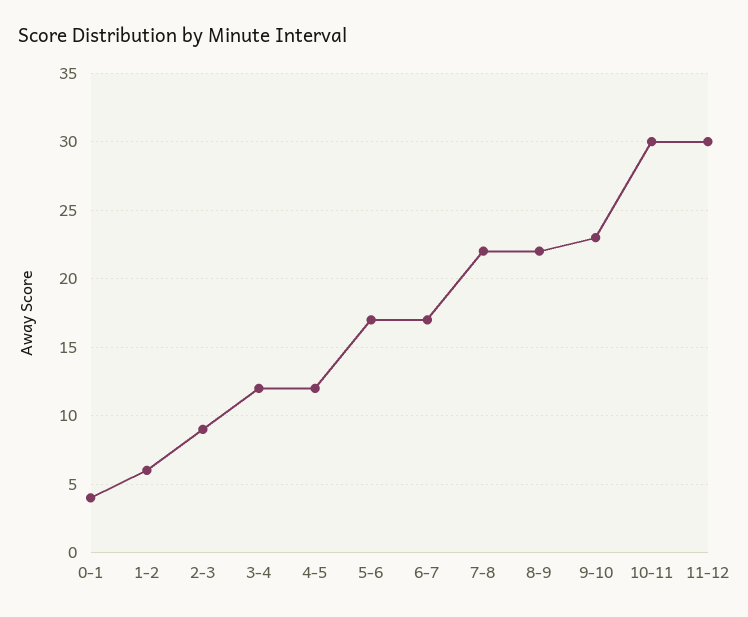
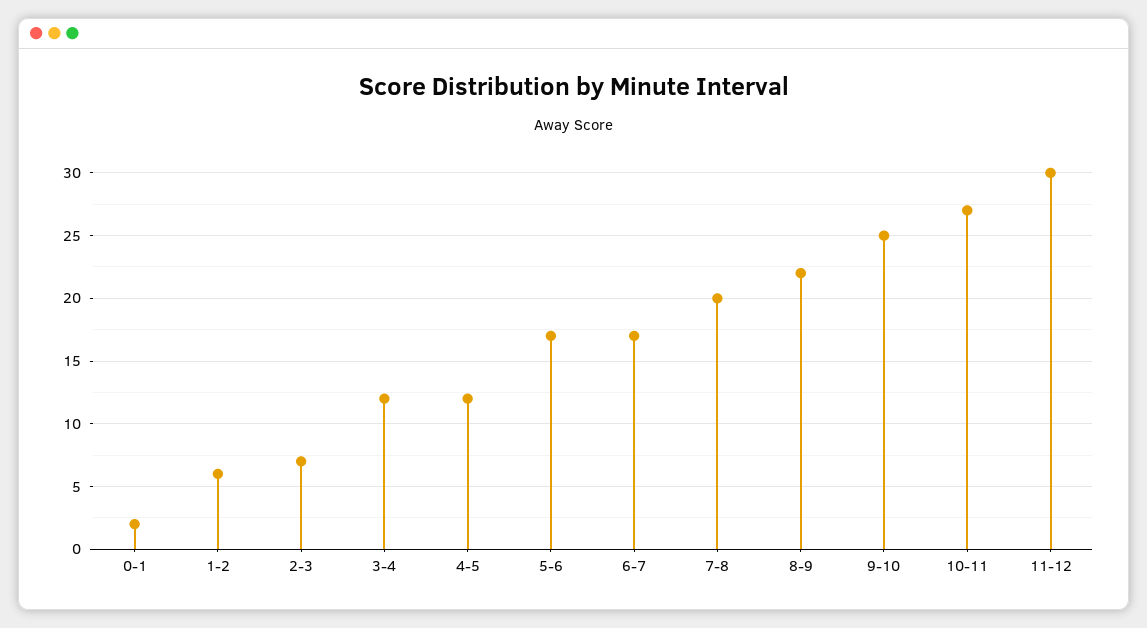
0-1: 4 -> 2
2-3: 9 -> 7
7-8: 22 -> 20
9-10: 23 -> 25
10-11: 30 -> 27

